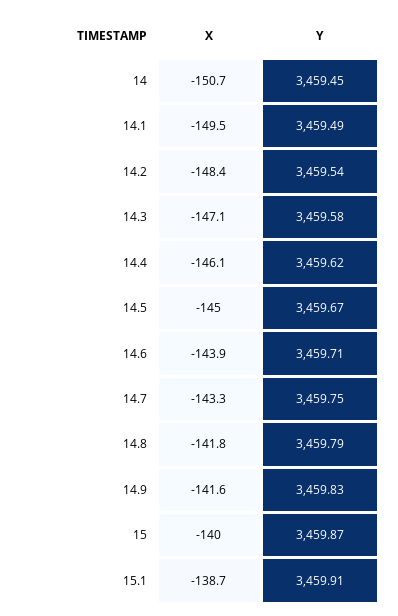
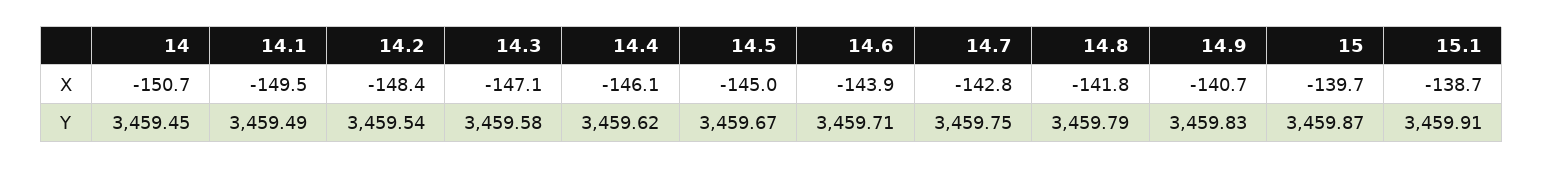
X, 14.7: -143.3 -> -142.8
X, 14.9: -141.6 -> -140.7
X, 15: -140 -> -139.7

